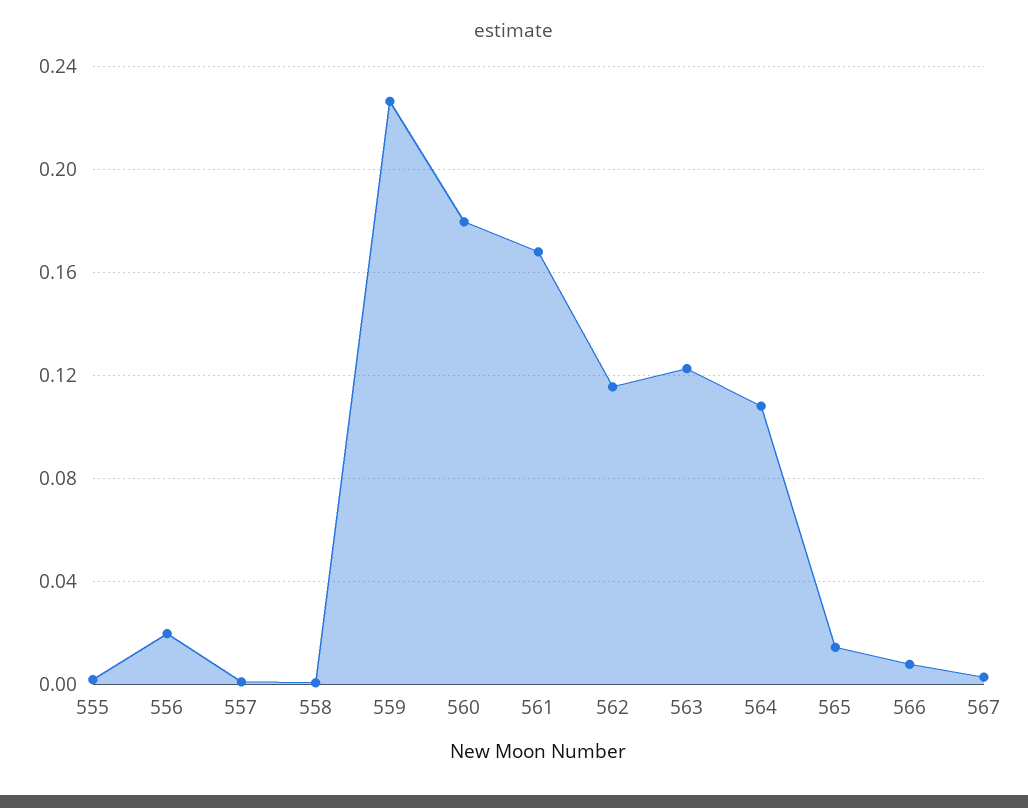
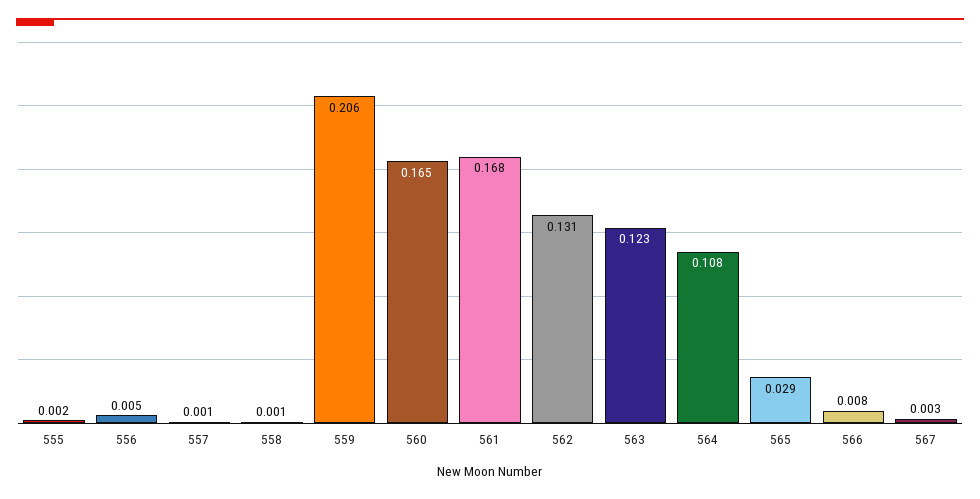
556: 0.02 -> 0.005
559: 0.225 -> 0.206
560: 0.18 -> 0.165
562: 0.115 -> 0.131
565: 0.015 -> 0.029

